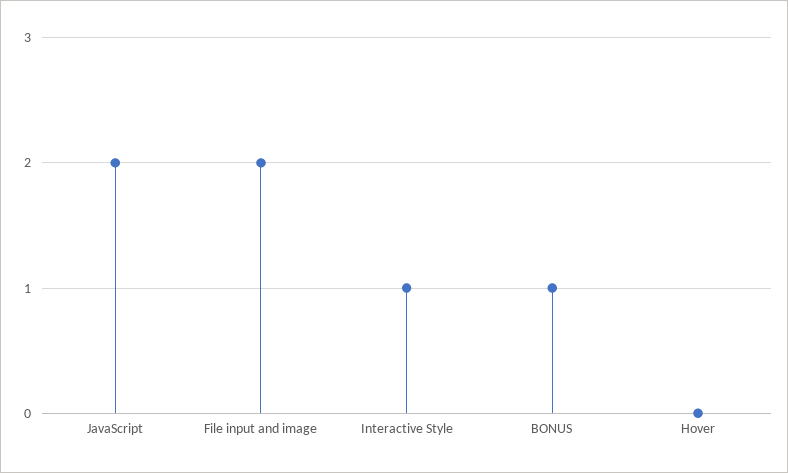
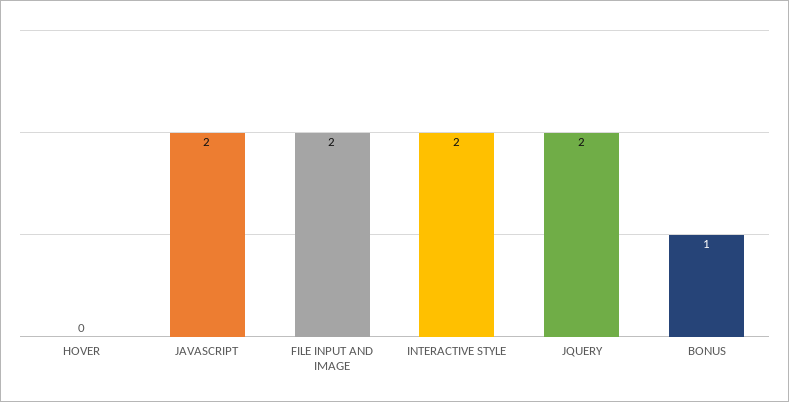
Interactive Style: 1 -> 2
JQUERY: none -> 2

